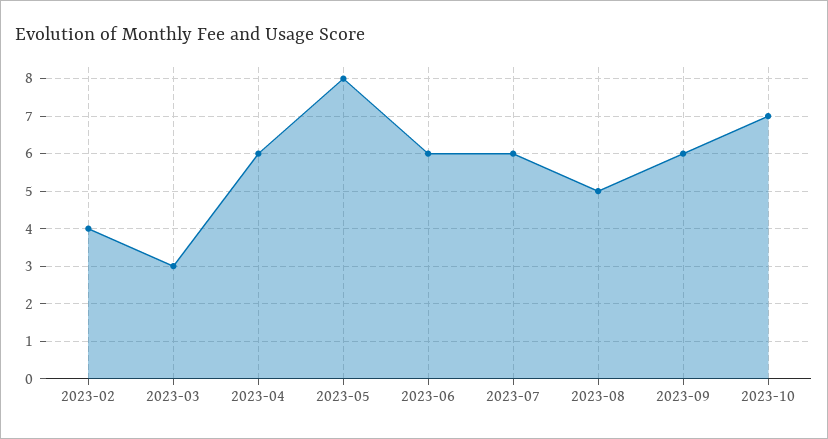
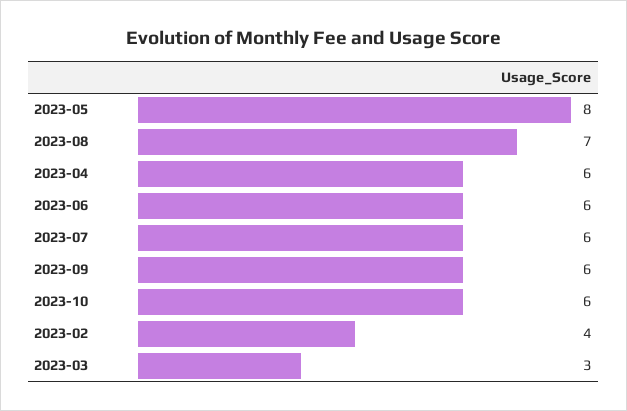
2023-08: 5 -> 7
2023-10: 7 -> 6

